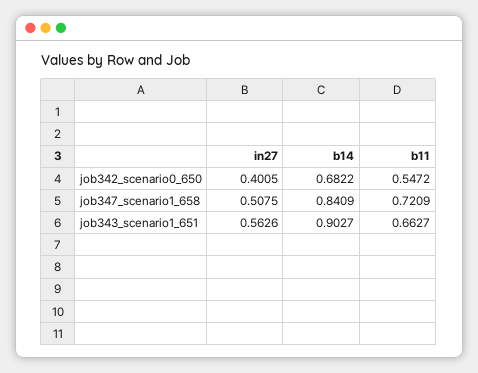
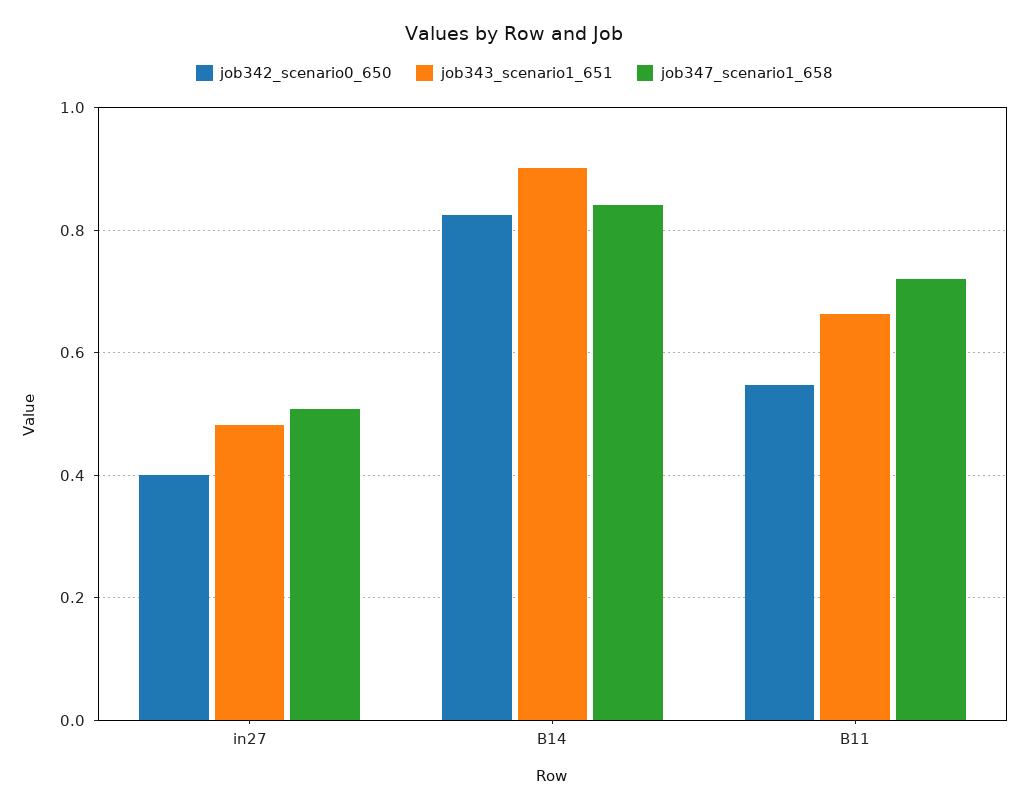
job342_scenario0_650, b14: 0.6822 -> 0.82
job343_scenario1_651, in27: 0.5626 -> 0.48

